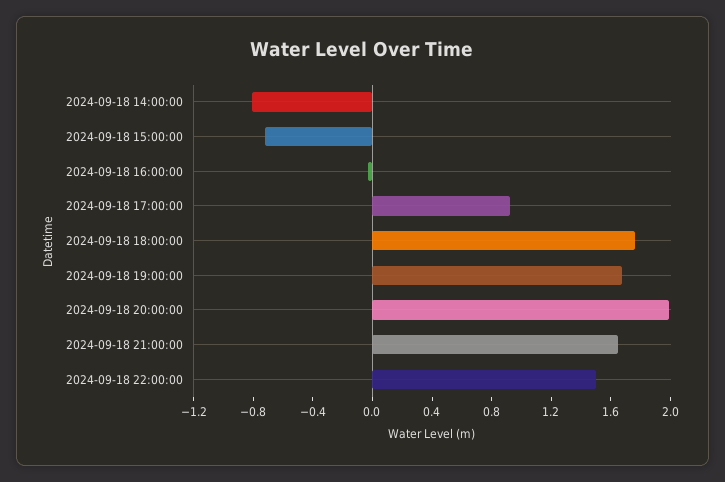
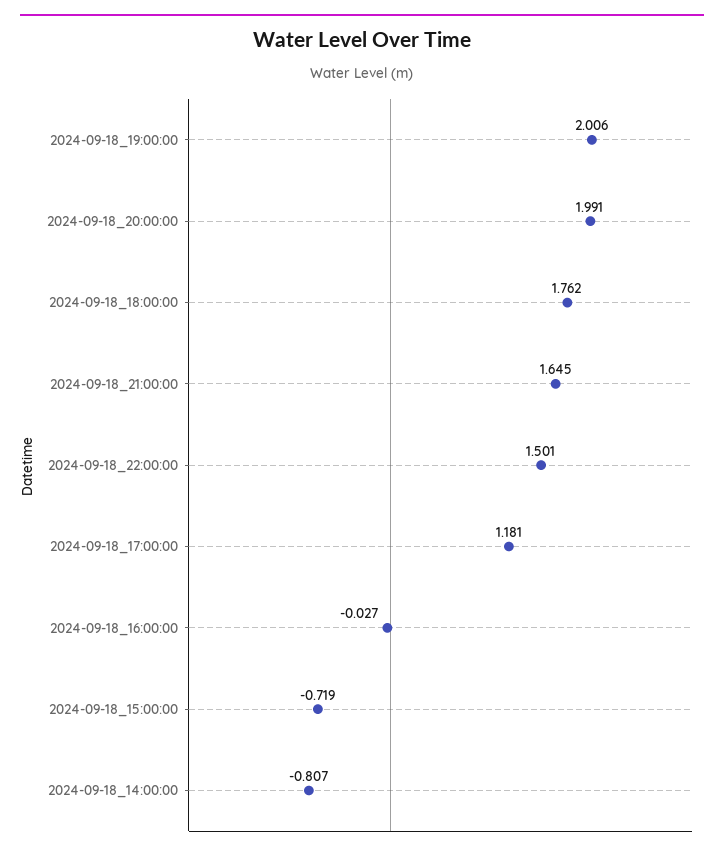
2024-09-18 17:00:00: 0.9 -> 1.181
2024-09-18 19:00:00: 1.7 -> 2.006

